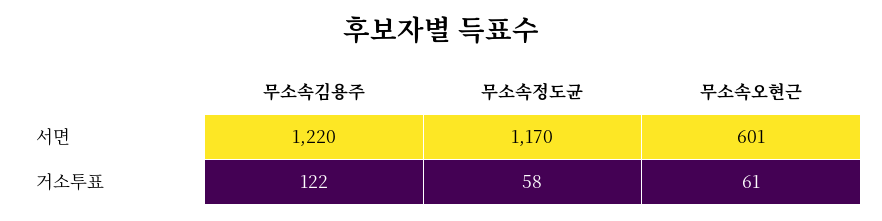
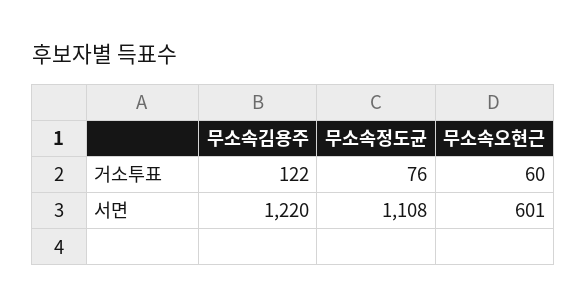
무소속정도균, 서면: 1170 -> 1108
무소속정도균, 거소투표: 58 -> 76
무소속오현근, 거소투표: 61 -> 60

